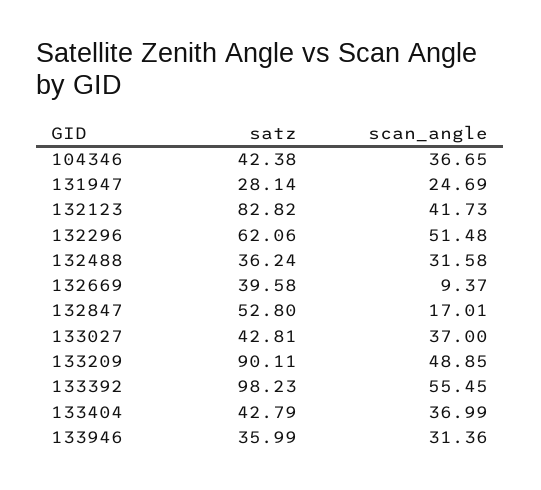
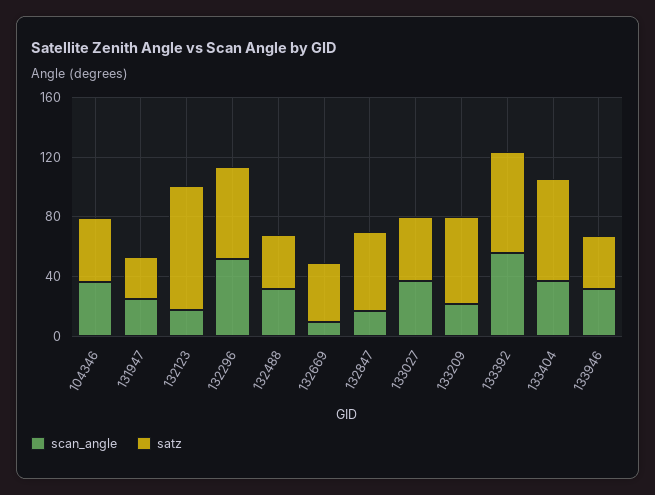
scan_angle, 132123: 41.73 -> 20
satz, 133209: 90.11 -> 60
scan_angle, 133209: 48.85 -> 20
satz, 133392: 98.23 -> 70
satz, 133404: 42.79 -> 70

